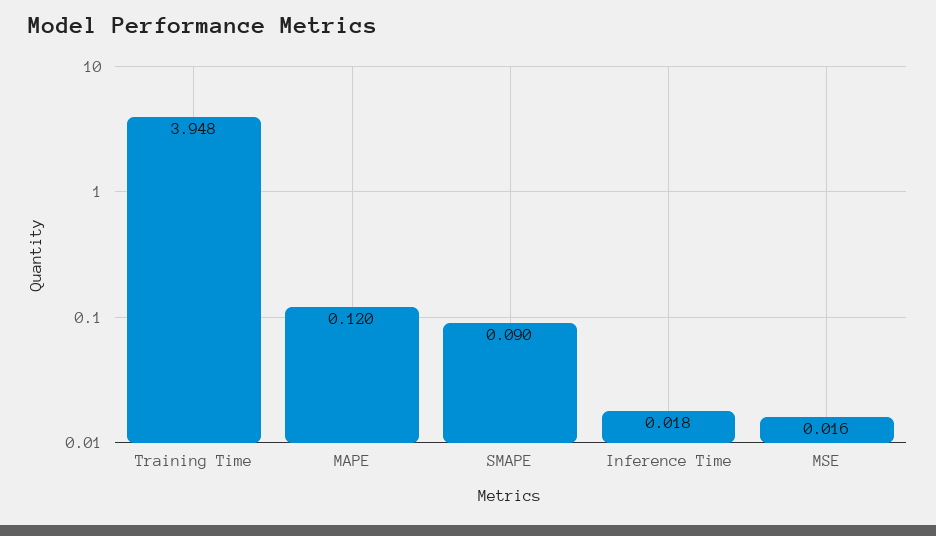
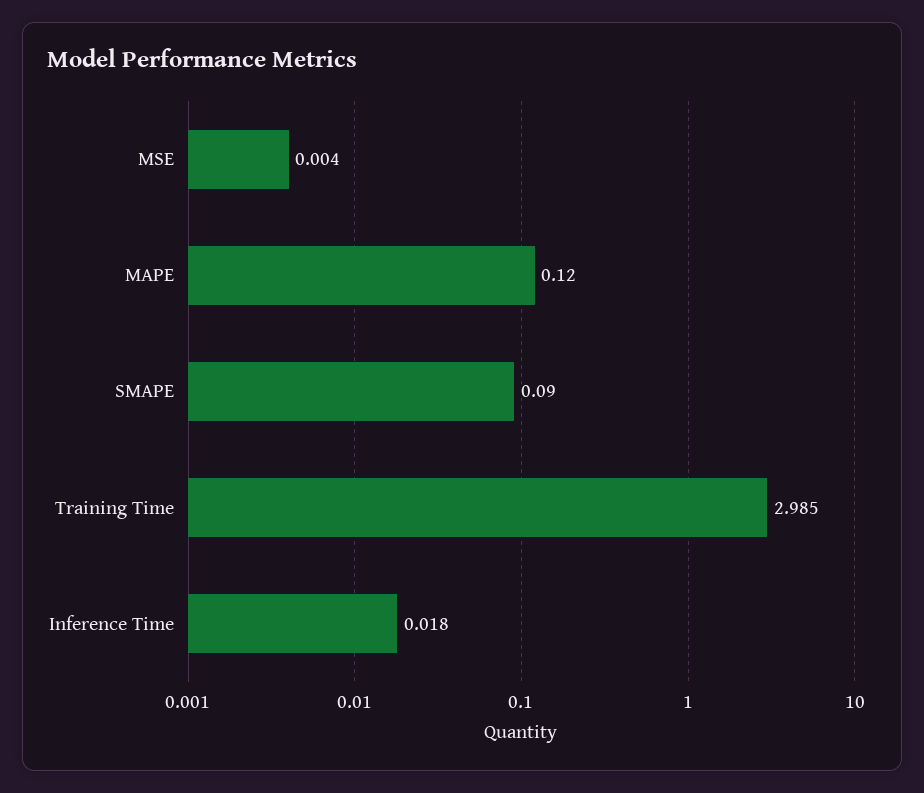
Training Time: 3.948 -> 2.985
MSE: 0.016 -> 0.004

